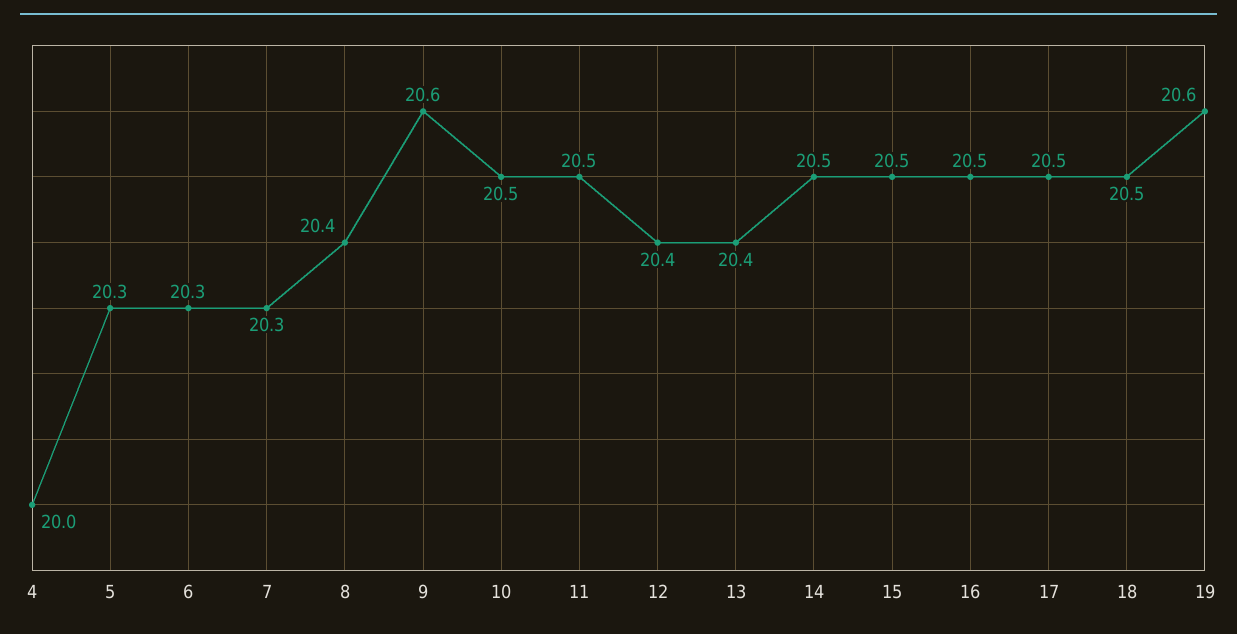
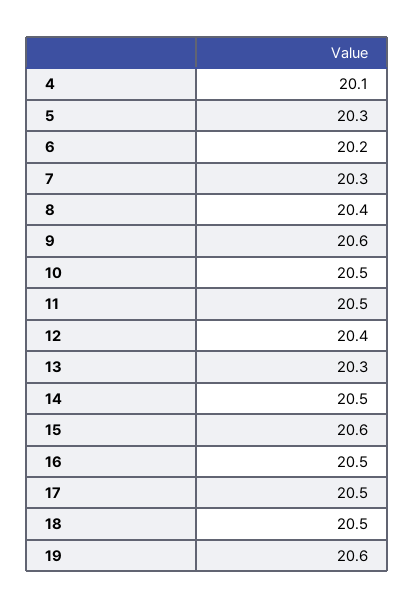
4: 20 -> 20.1
6: 20.3 -> 20.2
13: 20.4 -> 20.3
15: 20.5 -> 20.6

